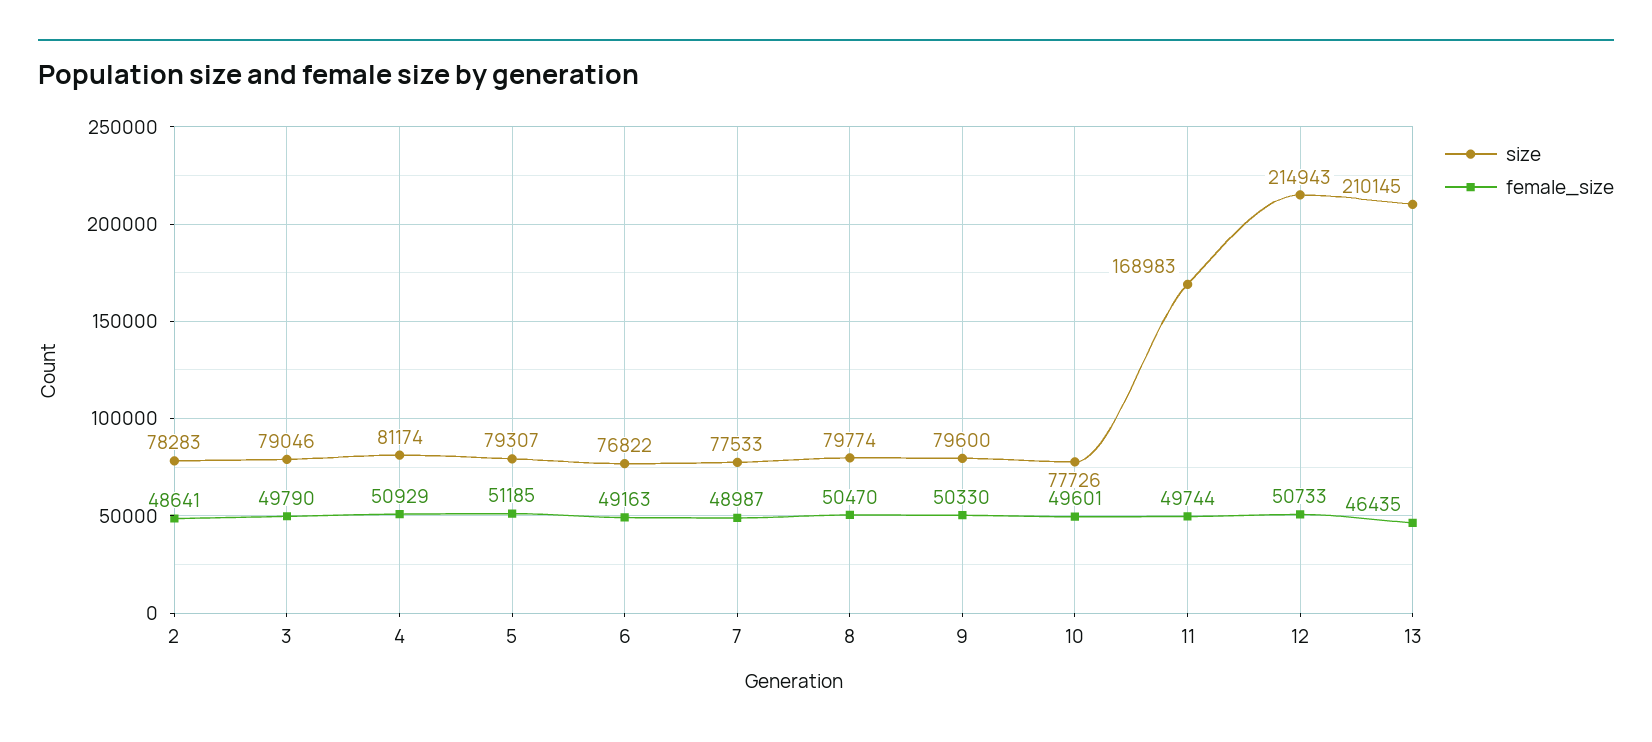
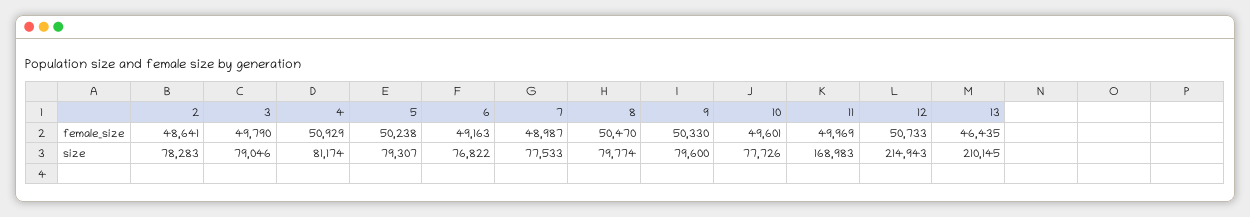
female_size, 5: 51185 -> 50238
female_size, 11: 49744 -> 49969

